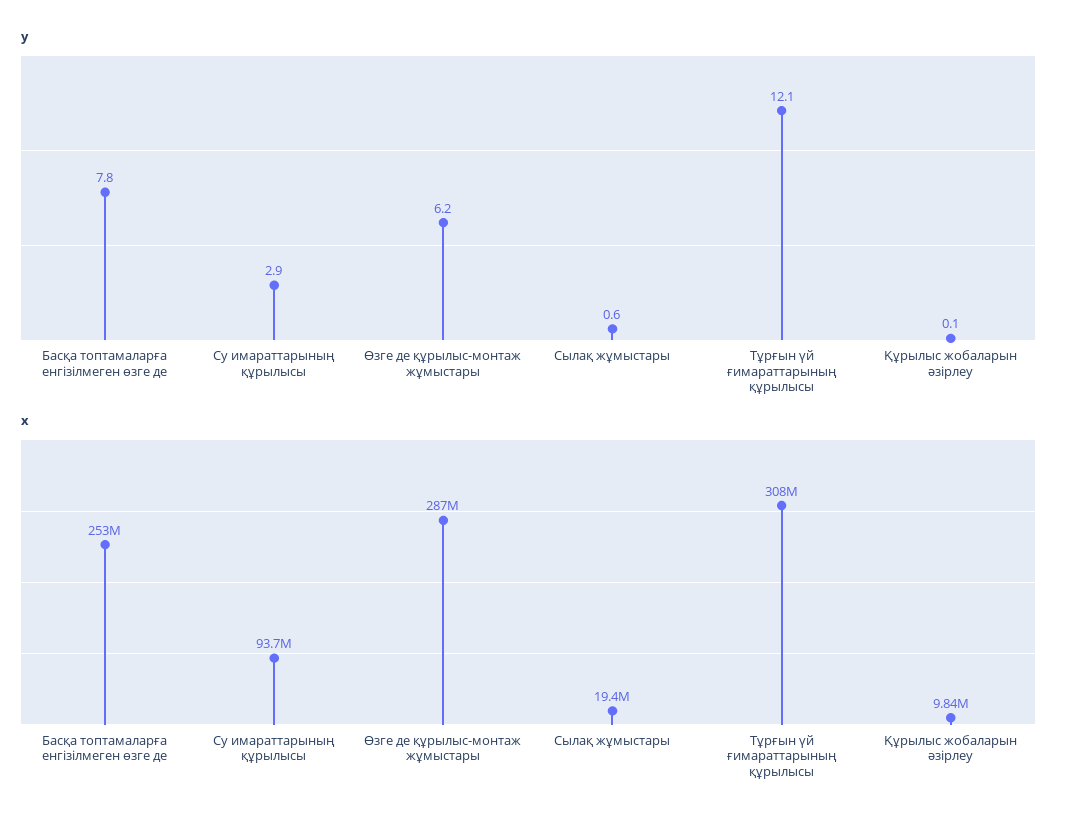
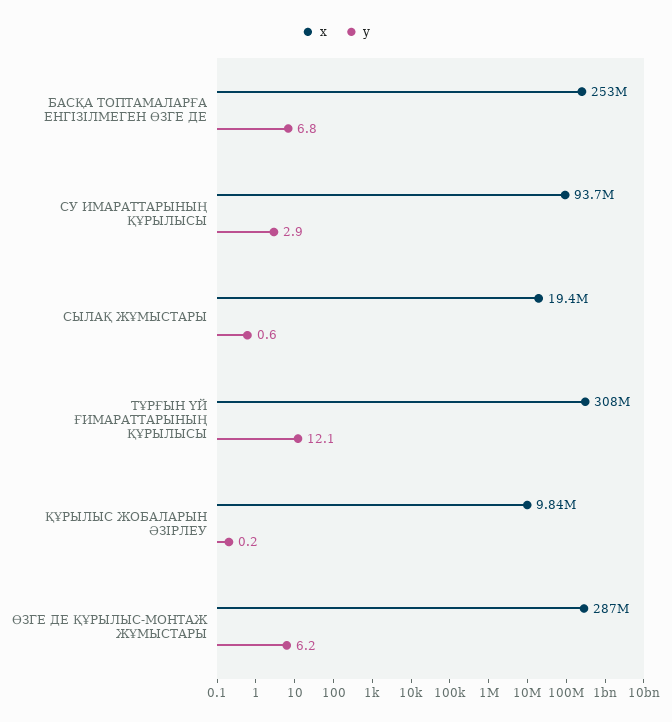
y, Басқа топтамаларға енгізілмеген өзге де: 7.8 -> 6.8
y, Құрылыс жобаларын әзірлеу: 0.1 -> 0.2

